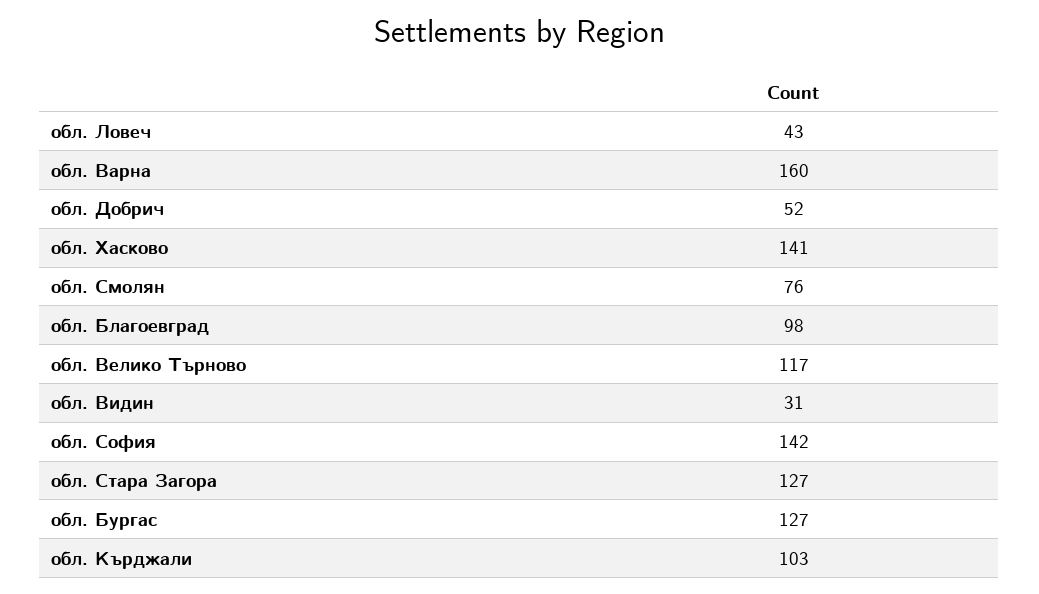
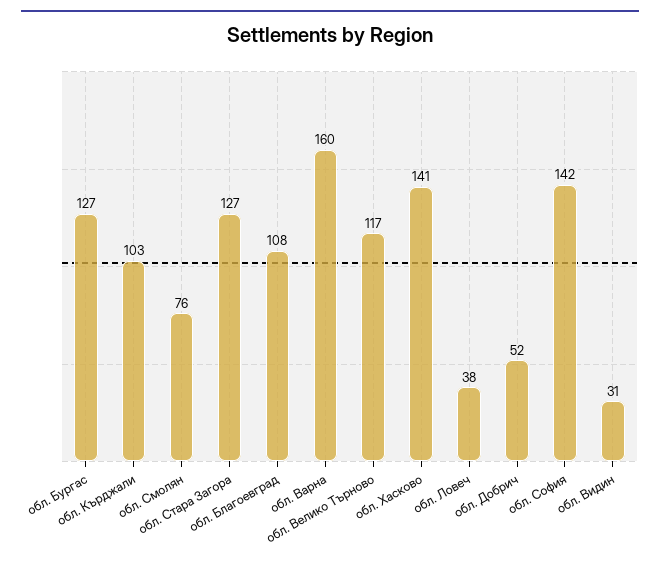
обл. Ловеч: 43 -> 38
обл. Благоевград: 98 -> 108

